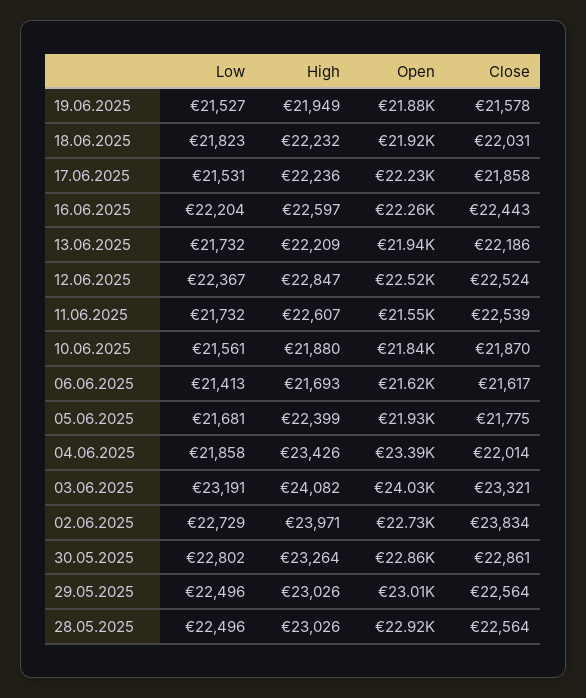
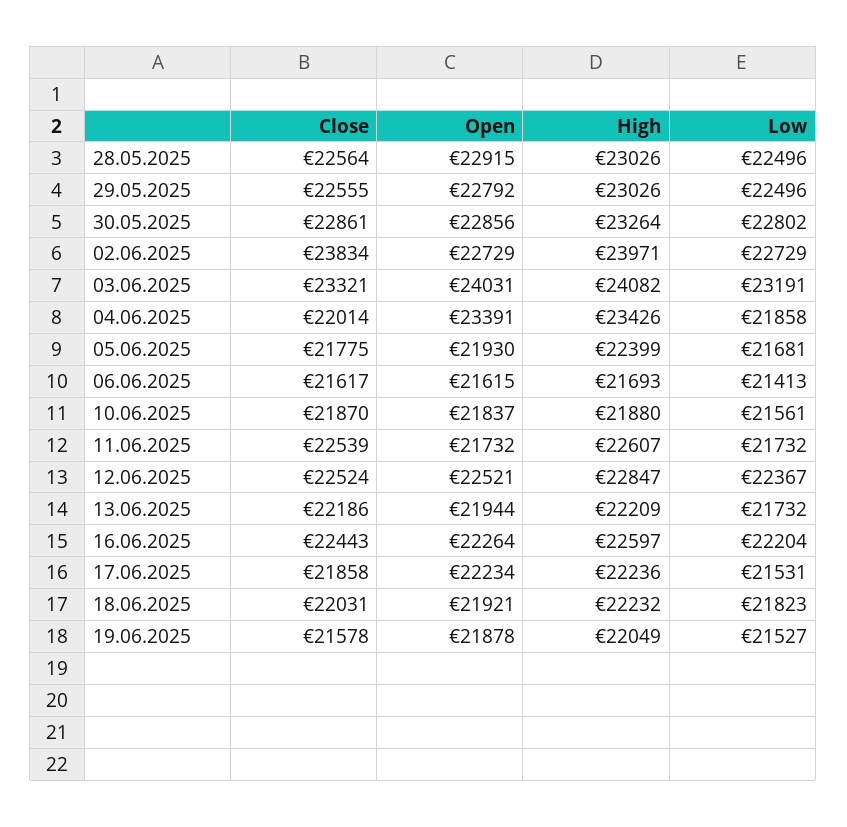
High, 19.06.2025: 21949 -> 22049
Open, 11.06.2025: 21550 -> 21732
Open, 29.05.2025: 23010 -> 22792
Close, 29.05.2025: 22564 -> 22555

